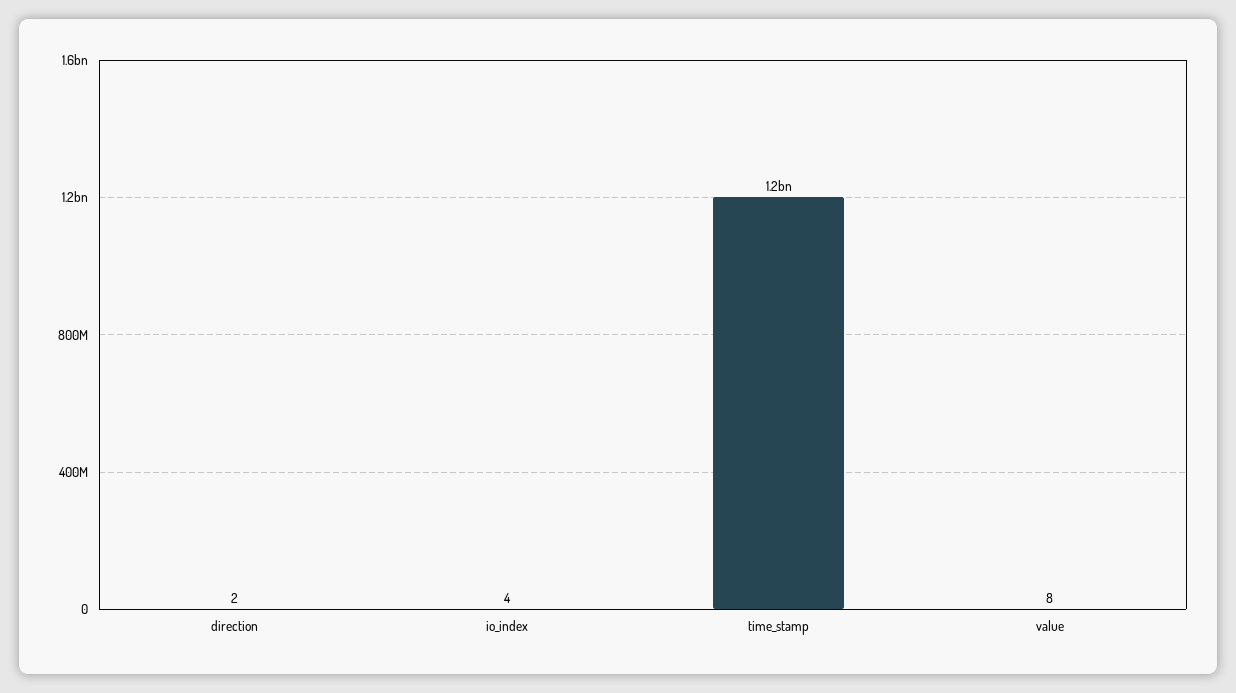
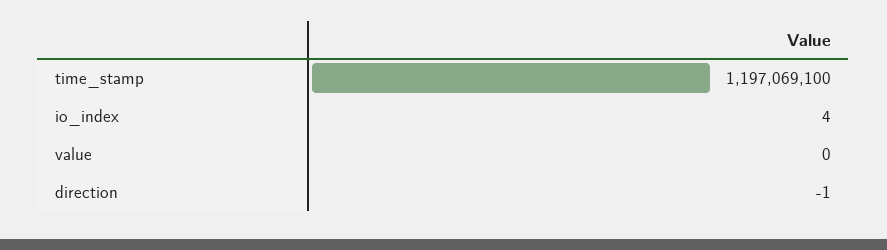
direction: 2 -> -1
value: 8 -> 0

